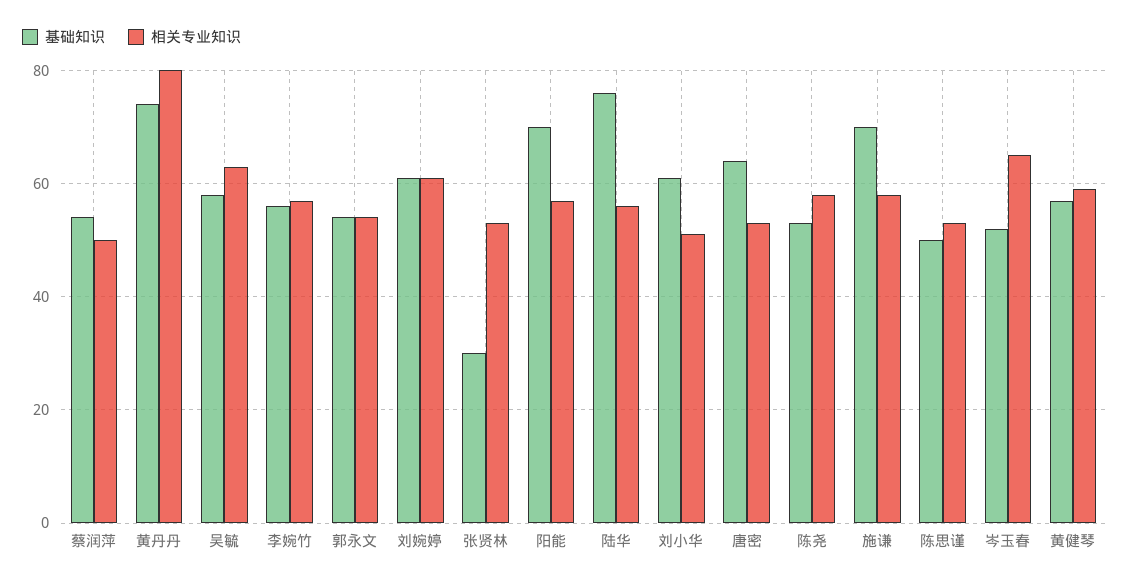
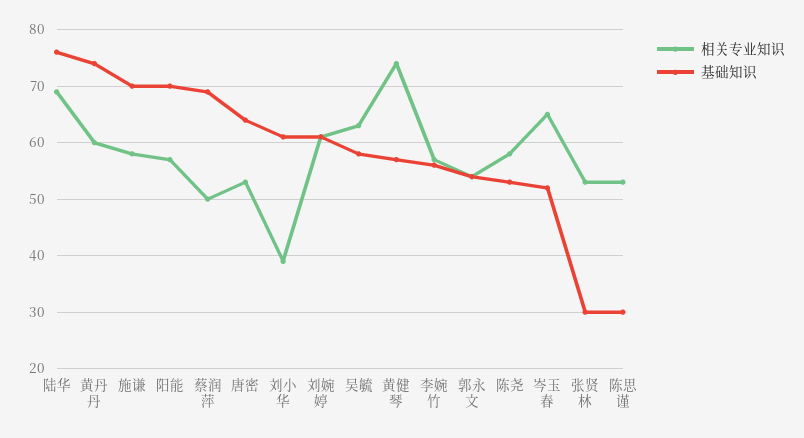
基础知识, 蔡润萍: 55 -> 70
相关专业知识, 黄丹丹: 80 -> 60
相关专业知识, 陆华: 55 -> 70
相关专业知识, 刘小华: 50 -> 40
基础知识, 陈思谨: 50 -> 30
相关专业知识, 黄健琴: 60 -> 75

